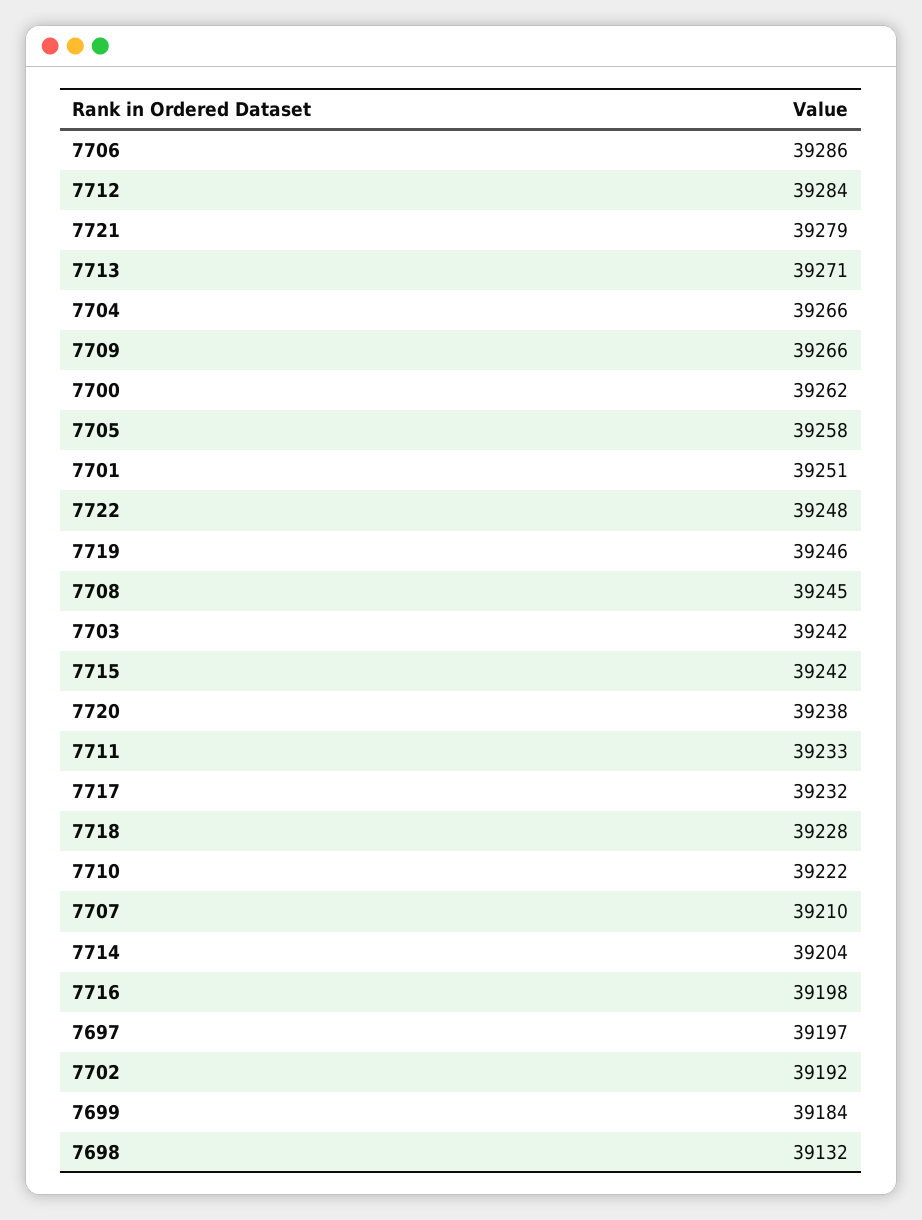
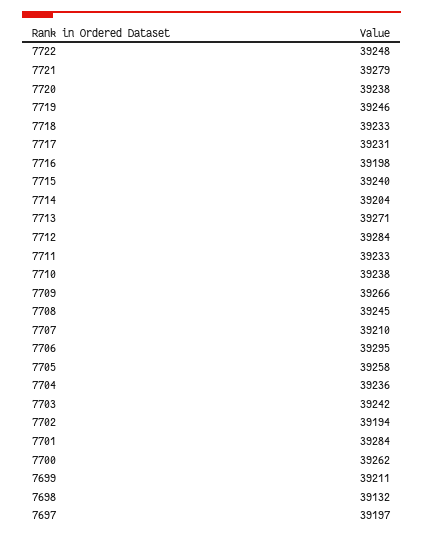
7706: 39286 -> 39295
7704: 39266 -> 39236
7701: 39251 -> 39284
7715: 39242 -> 39240
7717: 39232 -> 39231
7718: 39228 -> 39233
7710: 39222 -> 39238
7702: 39192 -> 39194
7699: 39184 -> 39211

